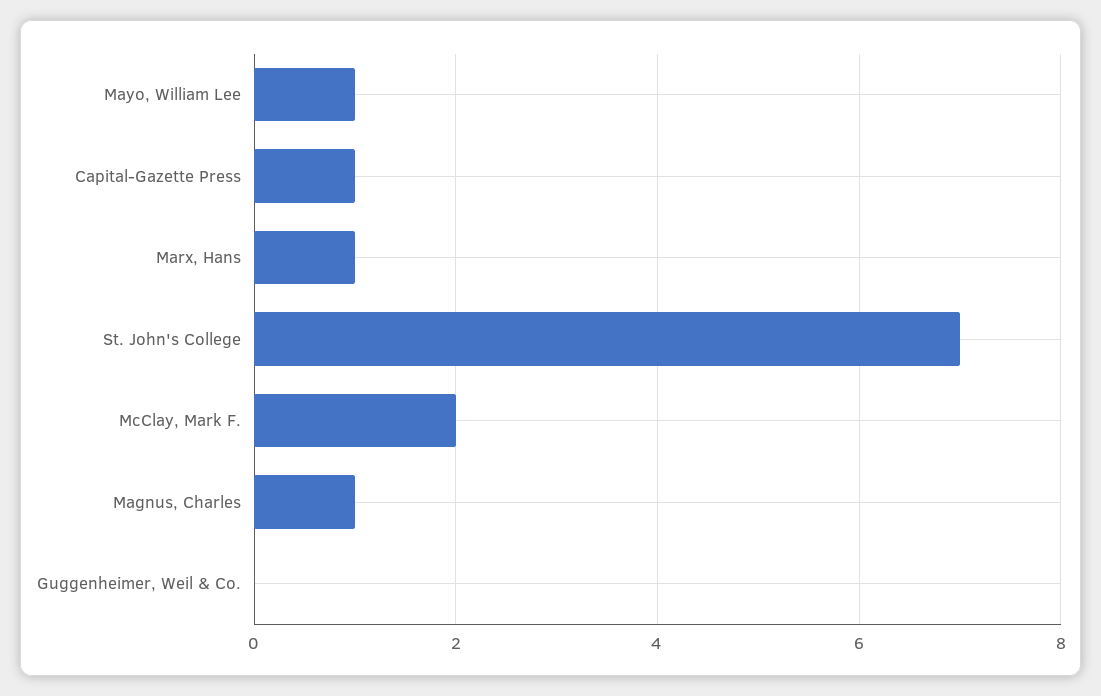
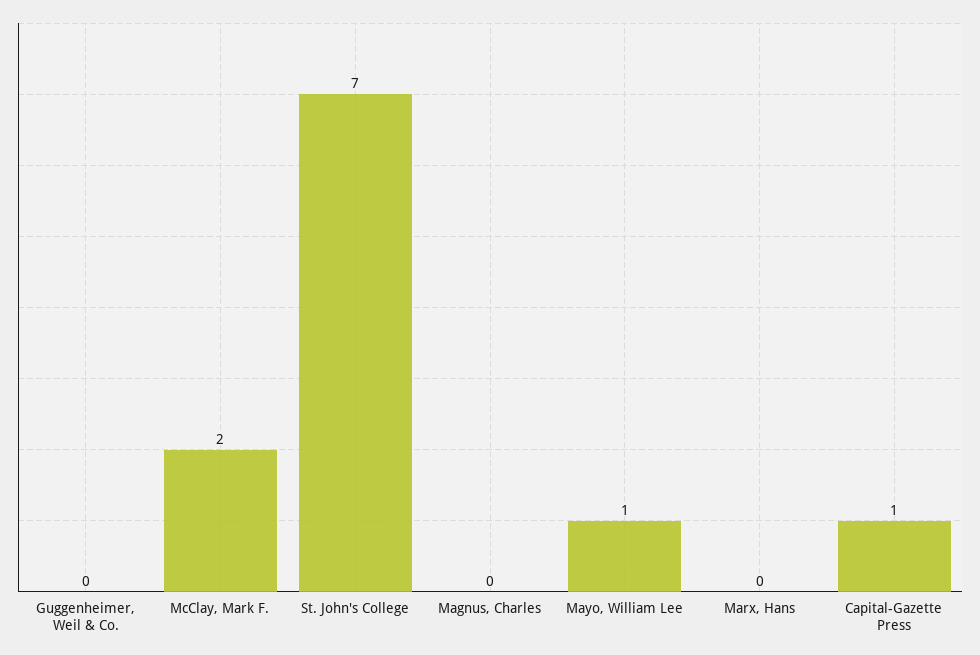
Marx, Hans: 1 -> 0
Magnus, Charles: 1 -> 0

